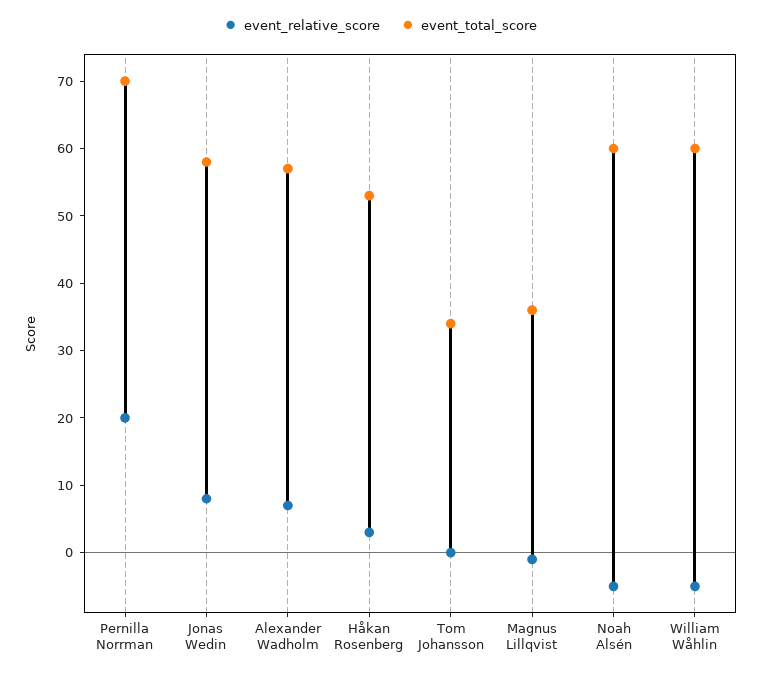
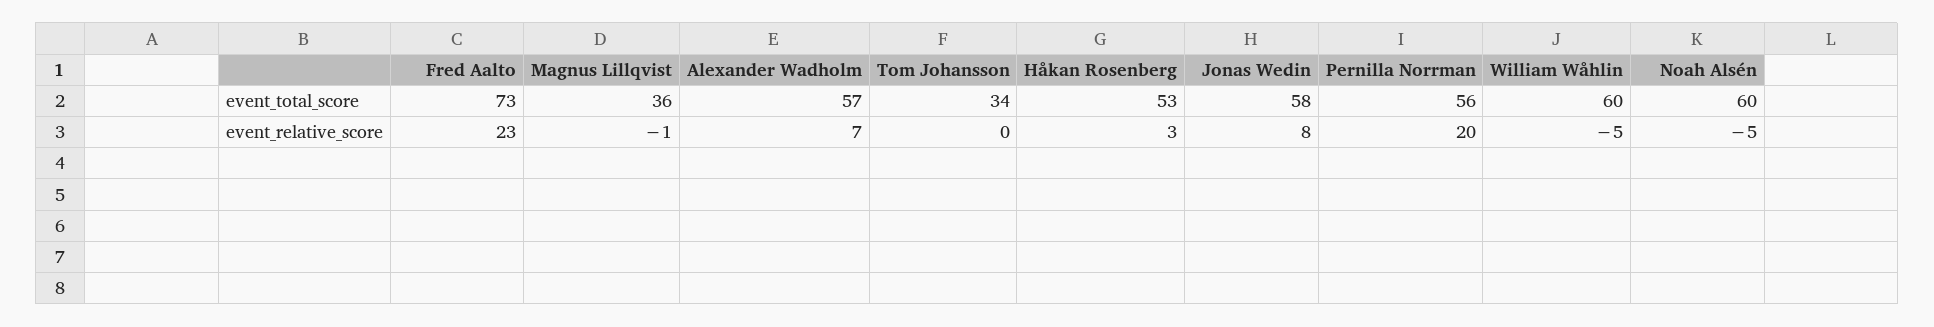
event_total_score, Pernilla Norrman: 70 -> 56
event_total_score, Fred Aalto: none -> 73
event_relative_score, Fred Aalto: none -> 23

